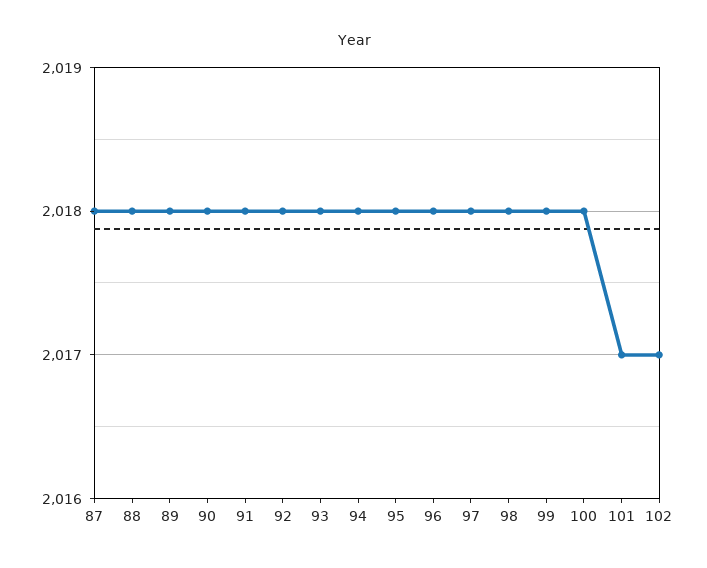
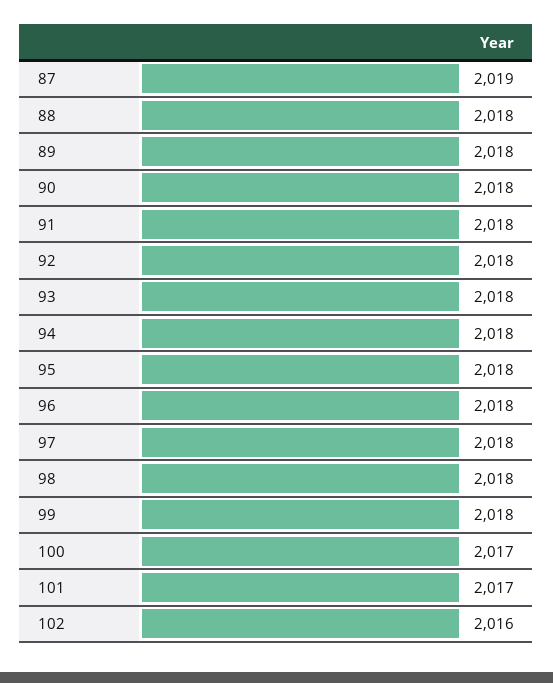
87: 2018 -> 2019
100: 2018 -> 2017
102: 2017 -> 2016

